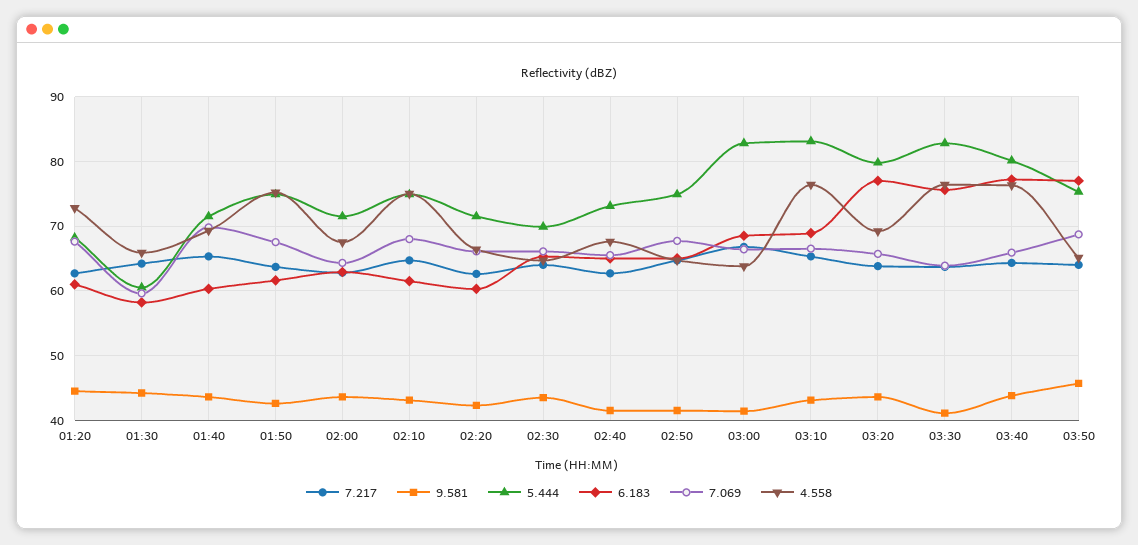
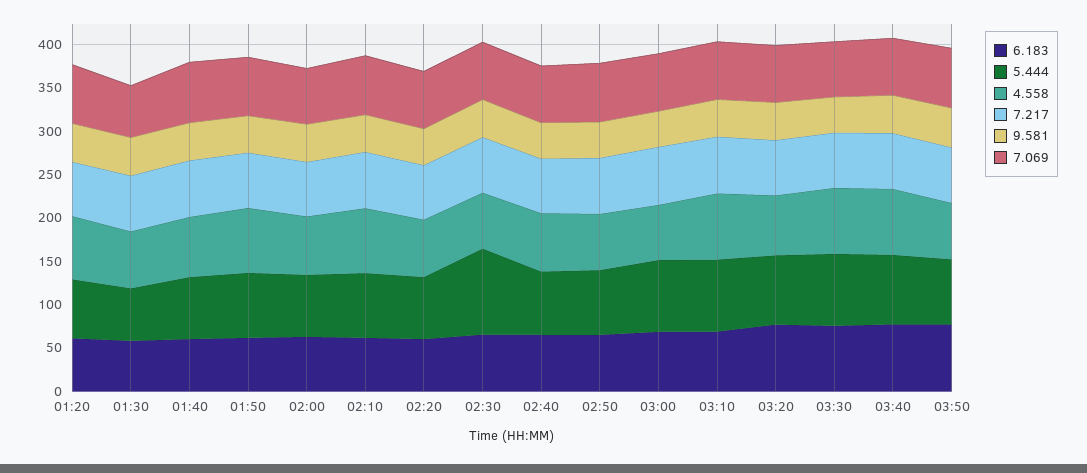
5.444, 02:30: 70 -> 100

